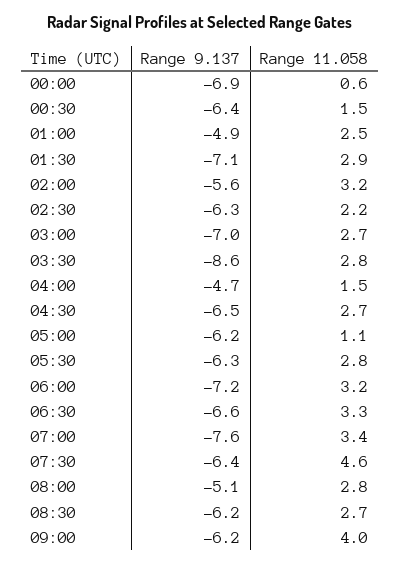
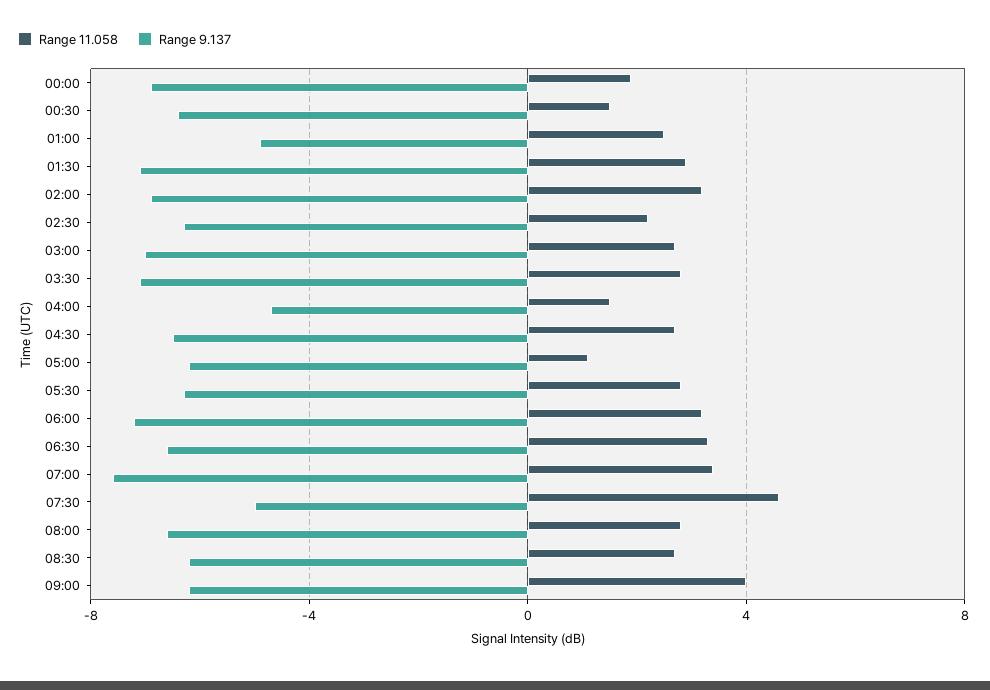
Range 11.058, 00:00: 0.6 -> 2
Range 9.137, 02:00: -5.6 -> -7
Range 9.137, 03:30: -8.6 -> -7
Range 9.137, 07:30: -6.4 -> -5
Range 9.137, 08:00: -5.1 -> -6.5

